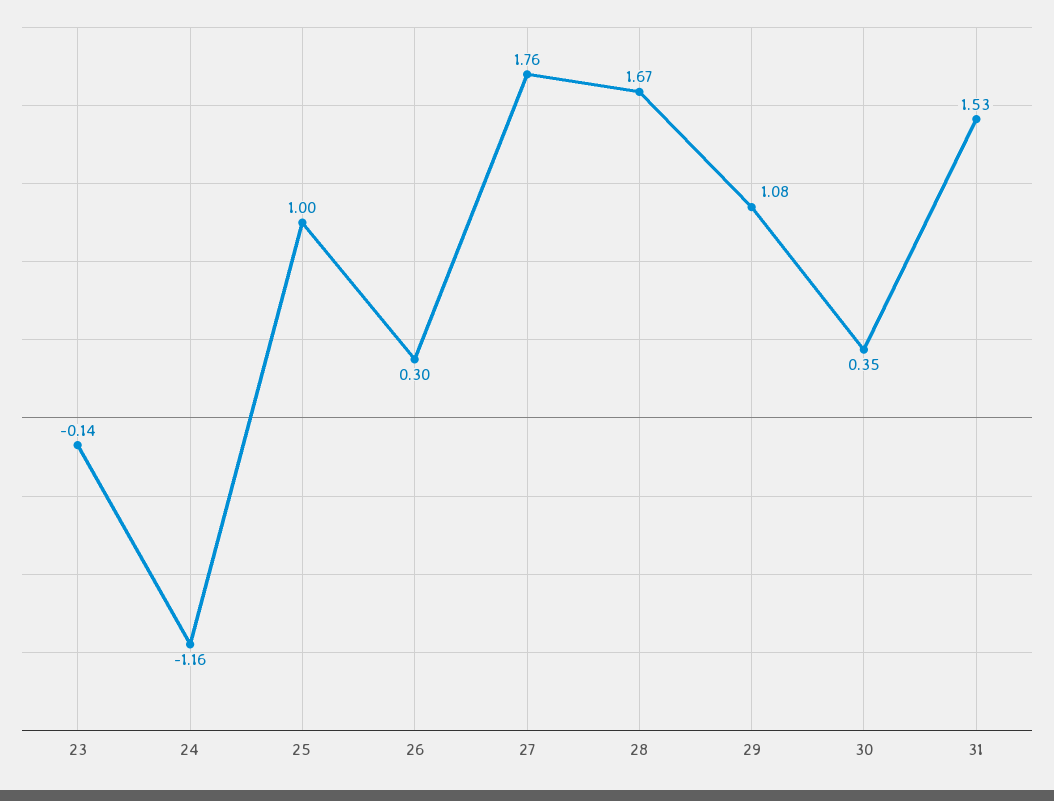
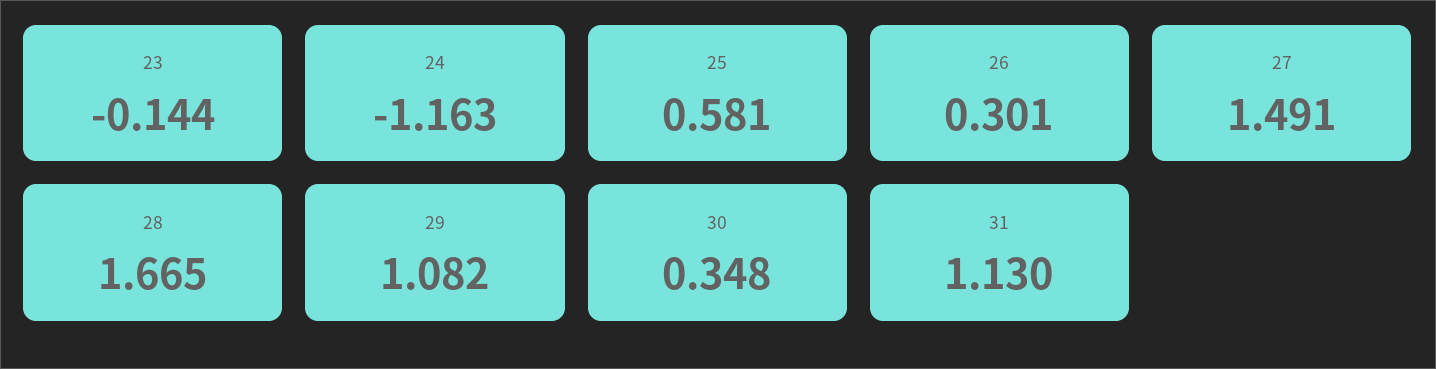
25: 1 -> 0.581
27: 1.76 -> 1.491
31: 1.53 -> 1.13

